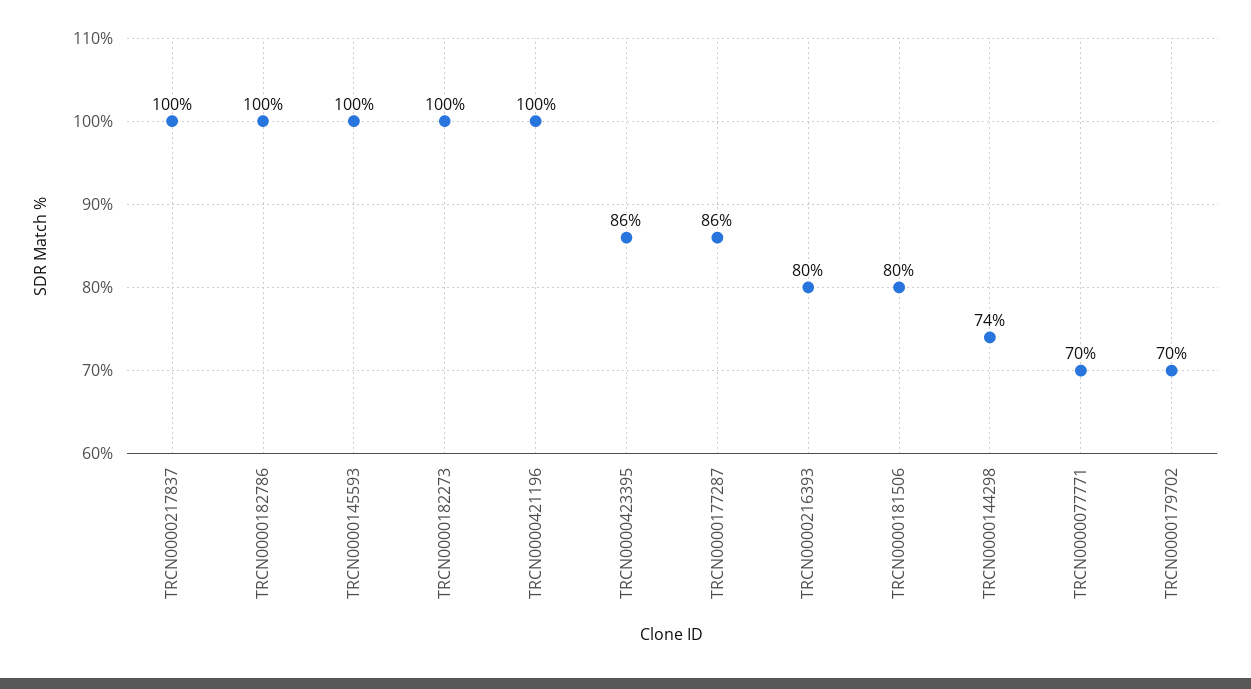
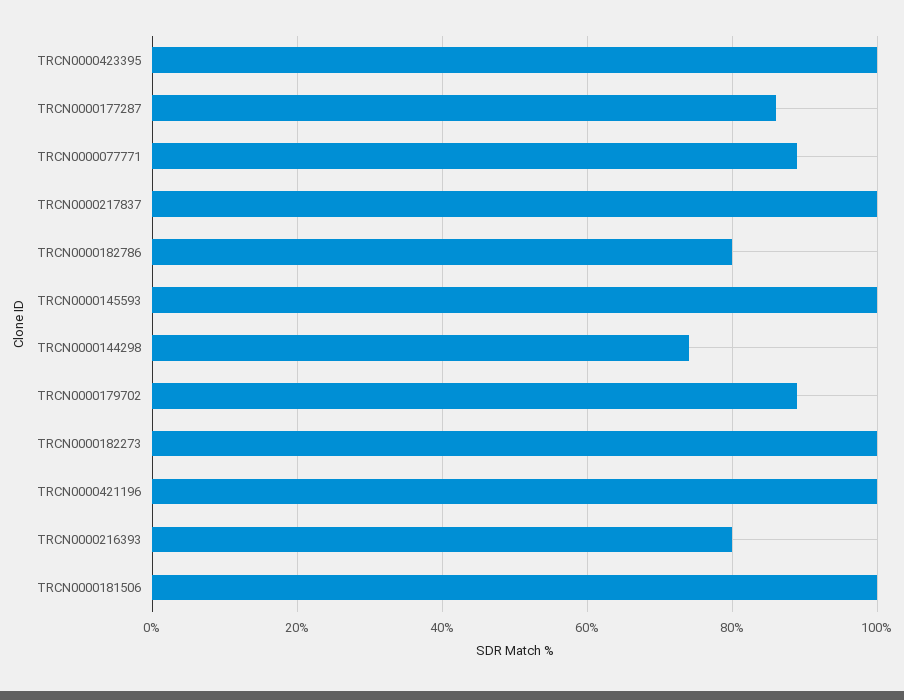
TRCN0000182786: 100 -> 80
TRCN0000423395: 86 -> 100
TRCN0000181506: 80 -> 100
TRCN0000077771: 70 -> 90
TRCN0000179702: 70 -> 90

